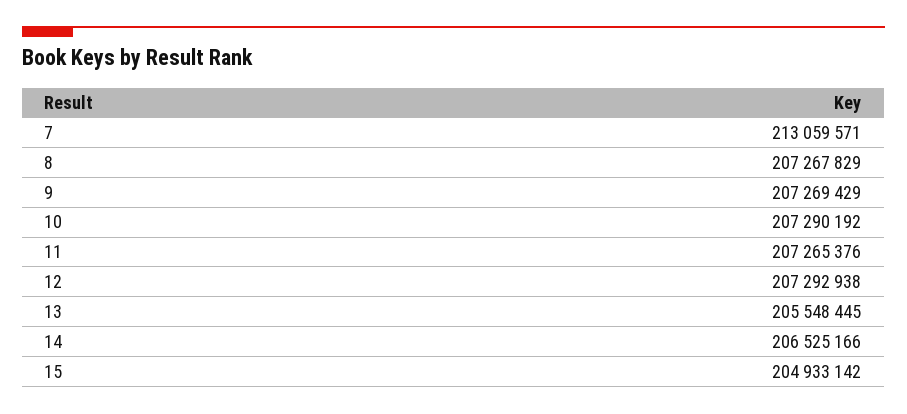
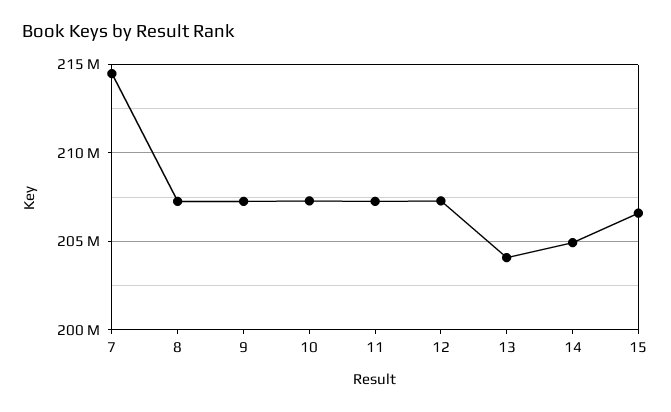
7: 213059571 -> 214500000
13: 205548445 -> 204000000
14: 206525166 -> 205000000
15: 204933142 -> 206500000

